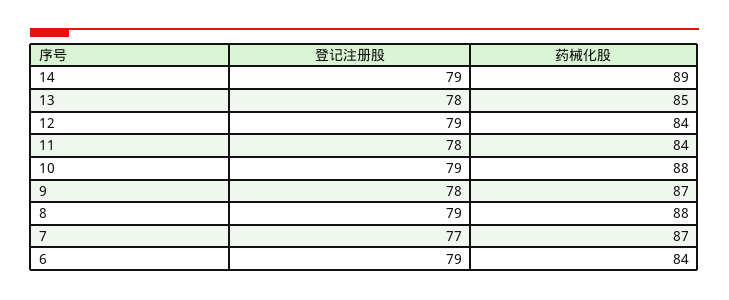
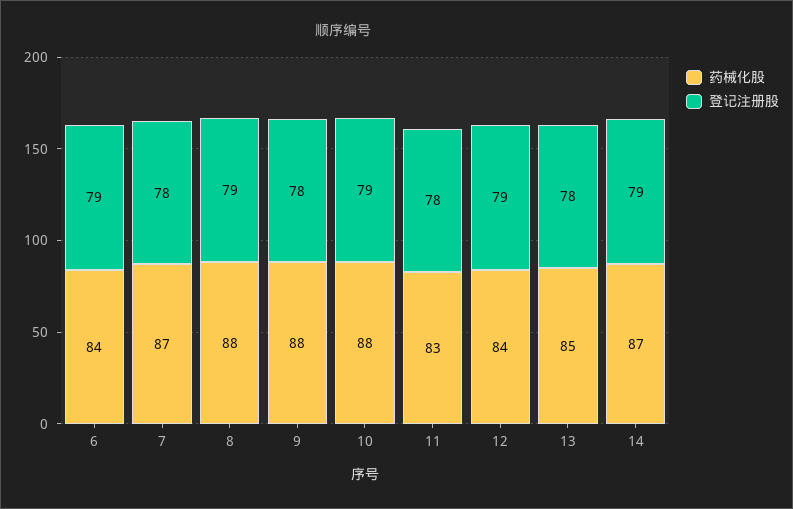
药械化股, 14: 89 -> 87
药械化股, 11: 84 -> 83
药械化股, 9: 87 -> 88
登记注册股, 7: 77 -> 78

